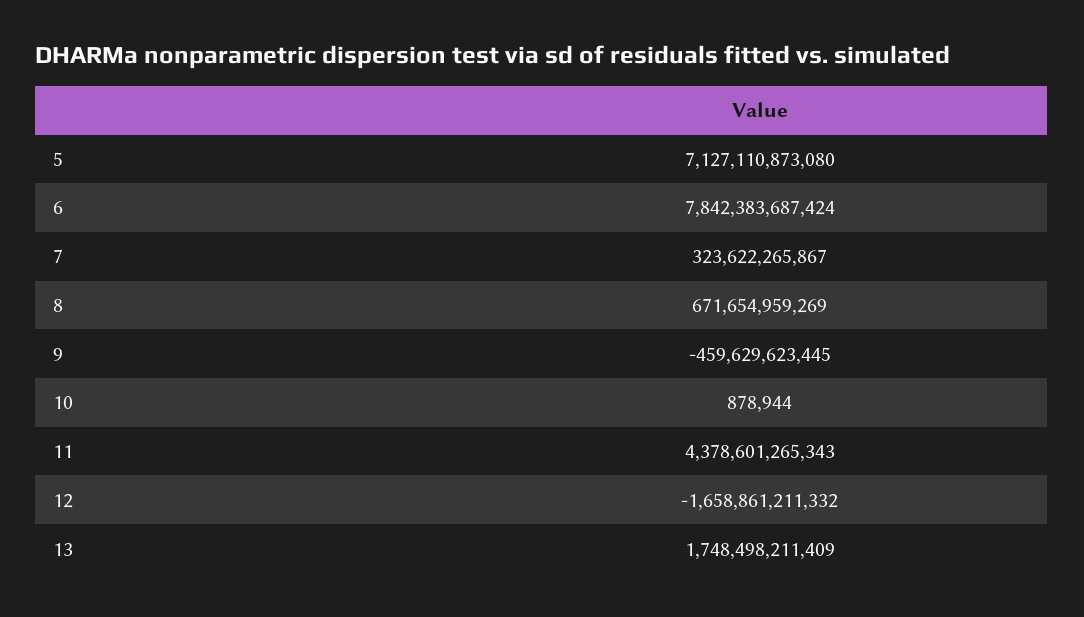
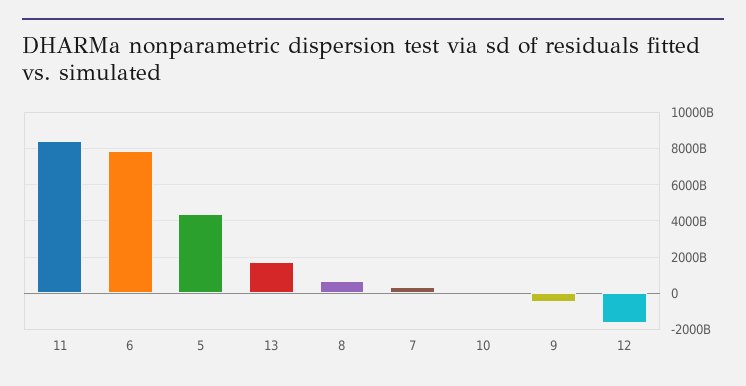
5: 7127110873080 -> 4500000000000
11: 4378601265343 -> 8500000000000

